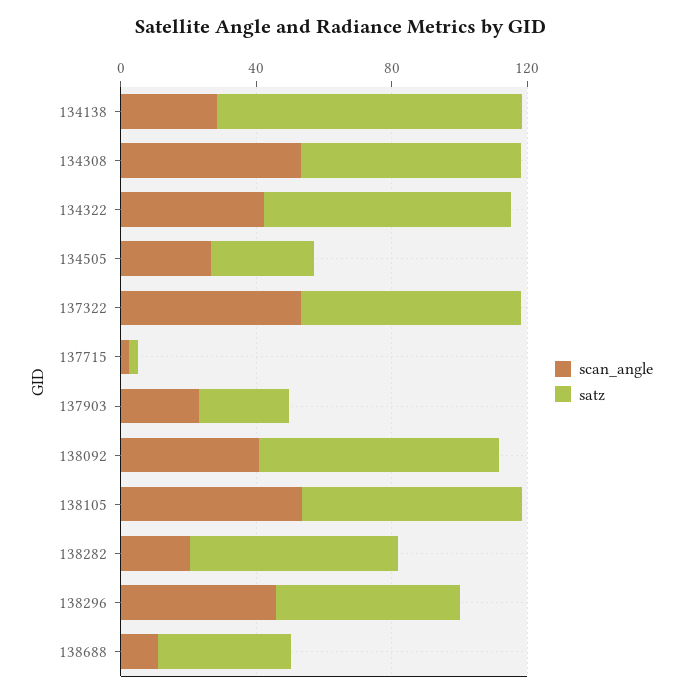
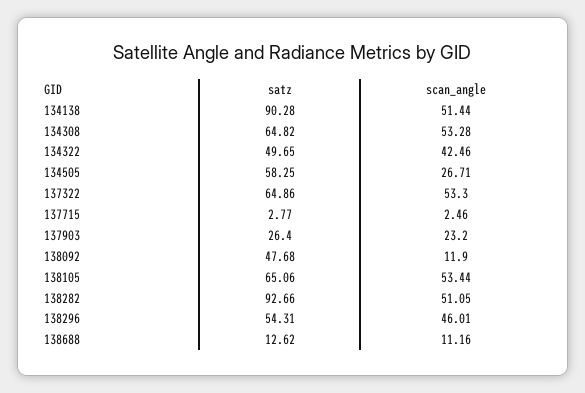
scan_angle, 134138: 30 -> 51.44
satz, 134322: 70 -> 49.65
satz, 134505: 30 -> 58.25
scan_angle, 138092: 40 -> 11.9
satz, 138092: 70 -> 47.68
scan_angle, 138282: 20 -> 51.05
satz, 138282: 60 -> 92.66
satz, 138688: 40 -> 12.62

